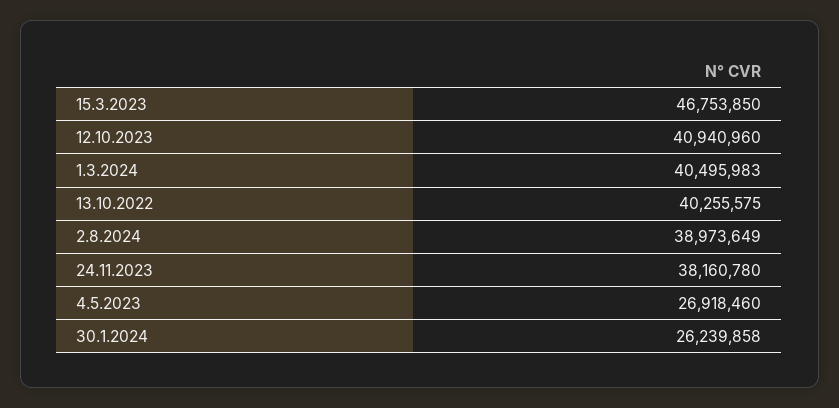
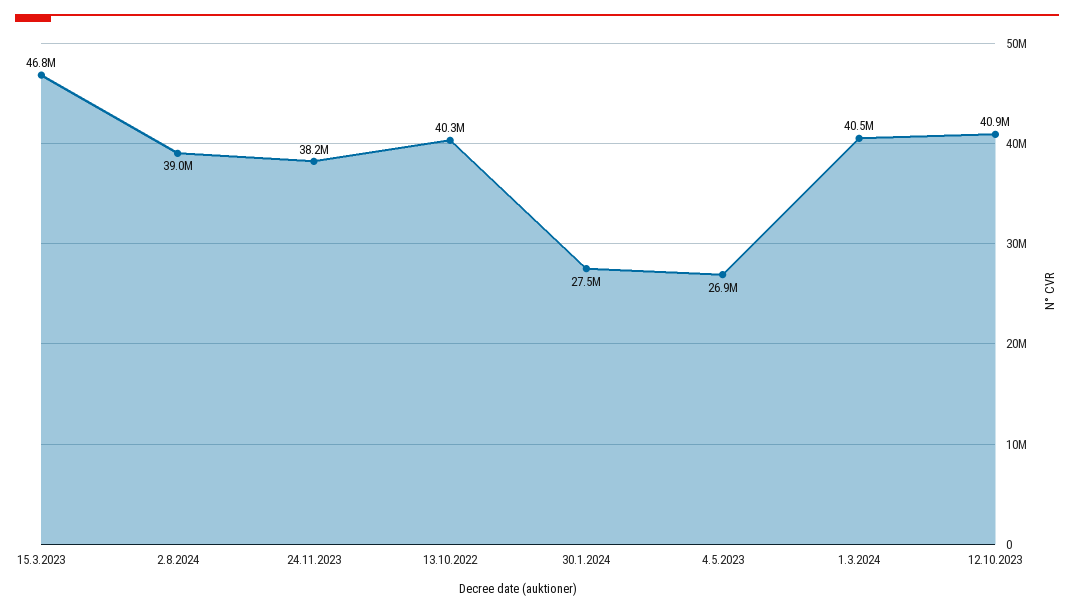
30.1.2024: 26239858 -> 27500000

